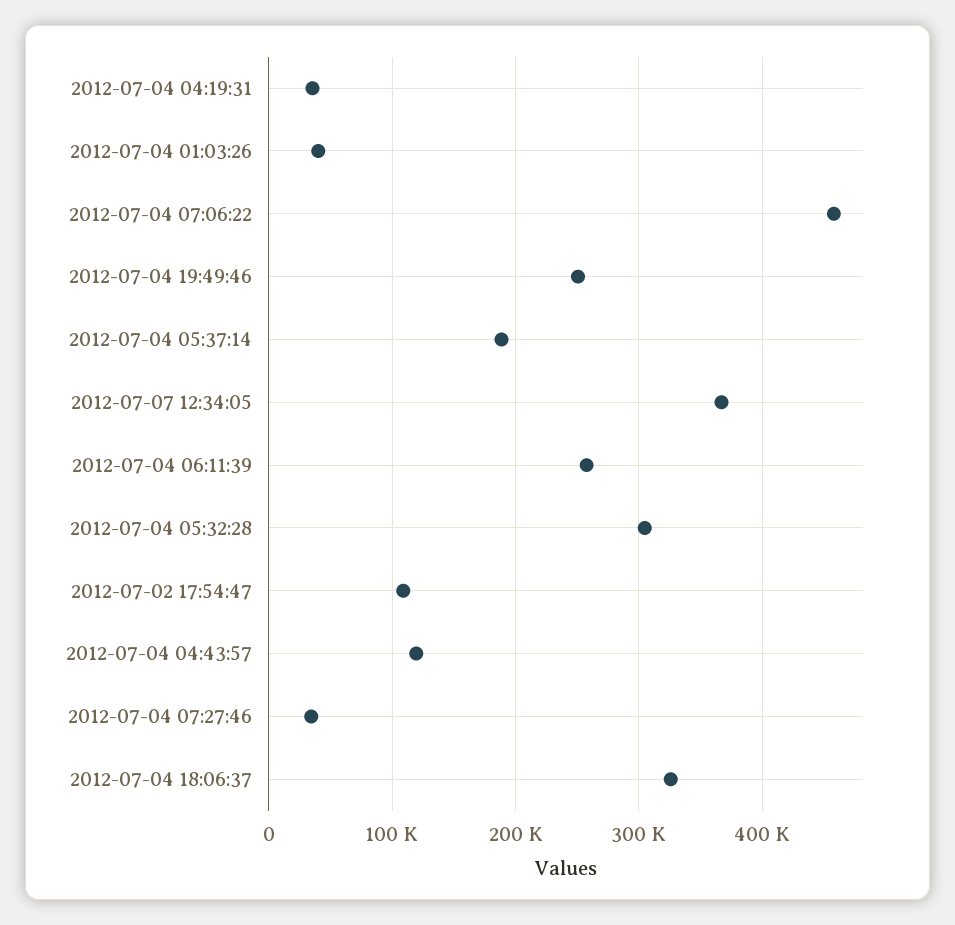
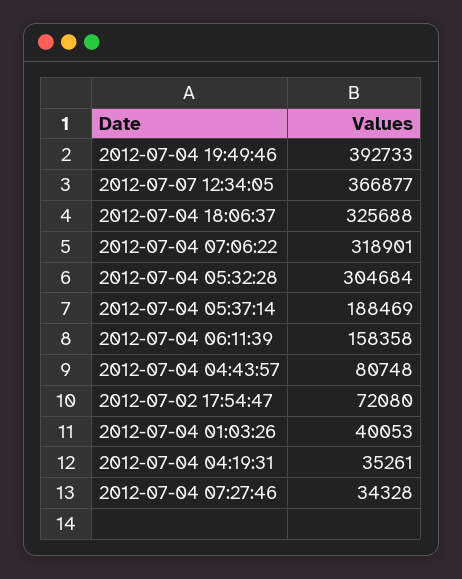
2012-07-04 07:06:22: 460000 -> 318901
2012-07-04 19:49:46: 250000 -> 392733
2012-07-04 06:11:39: 260000 -> 158358
2012-07-02 17:54:47: 110000 -> 72080
2012-07-04 04:43:57: 120000 -> 80748

